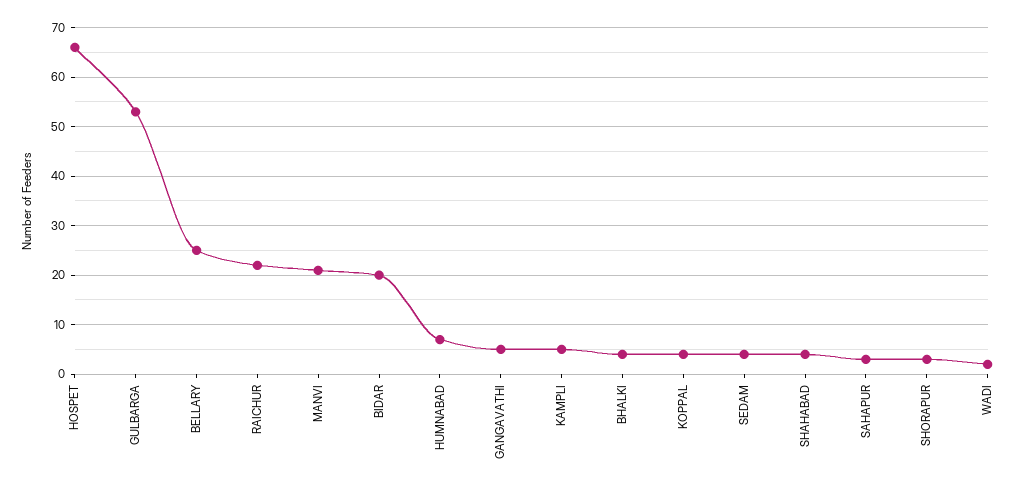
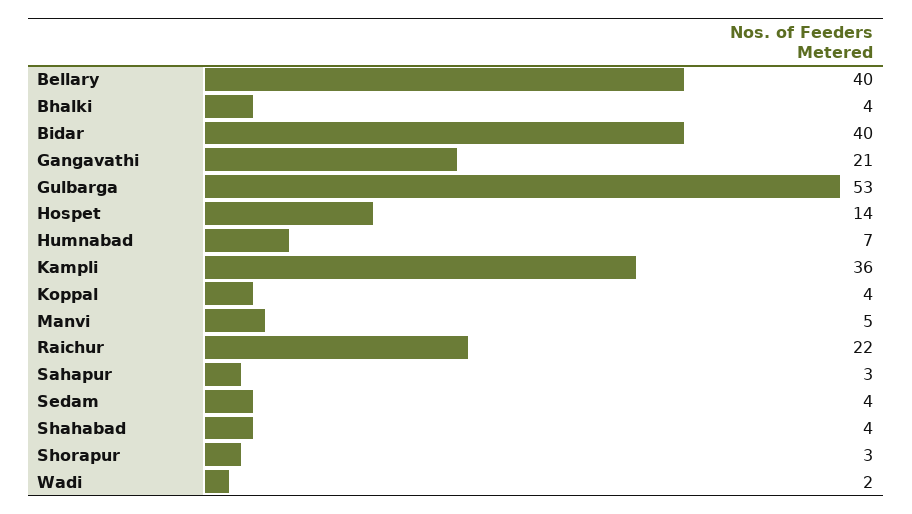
HOSPET: 65 -> 14
BELLARY: 25 -> 40
MANVI: 20 -> 5
BIDAR: 20 -> 40
GANGAVATHI: 5 -> 21
KAMPLI: 5 -> 36

